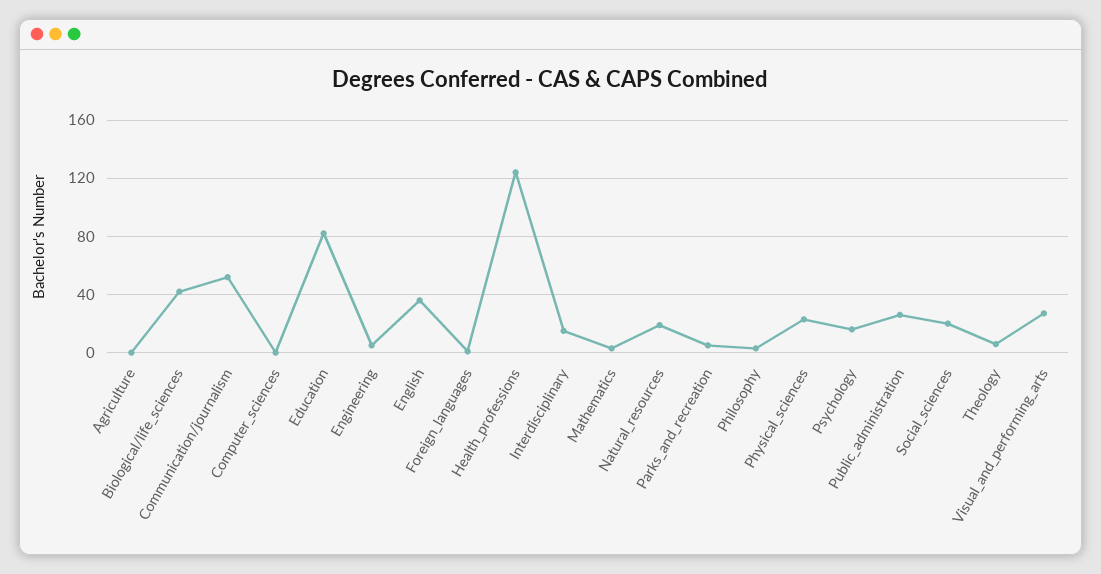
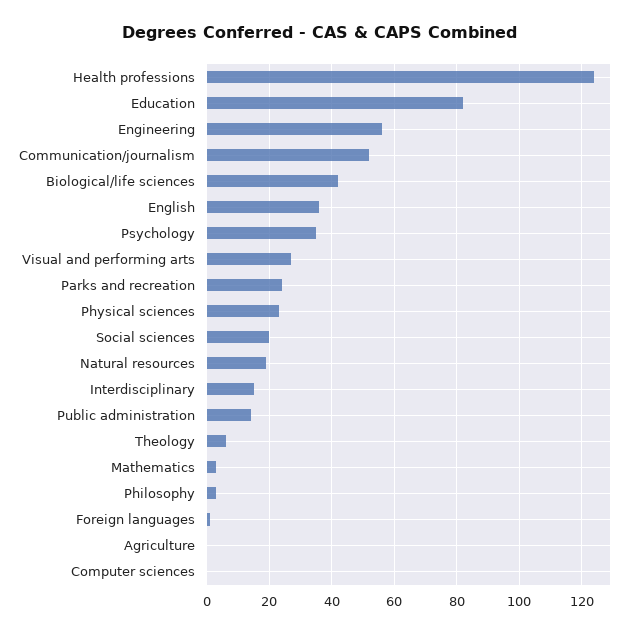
Engineering: 5 -> 55
Parks_and_recreation: 5 -> 25
Psychology: 15 -> 35
Public_administration: 25 -> 15

